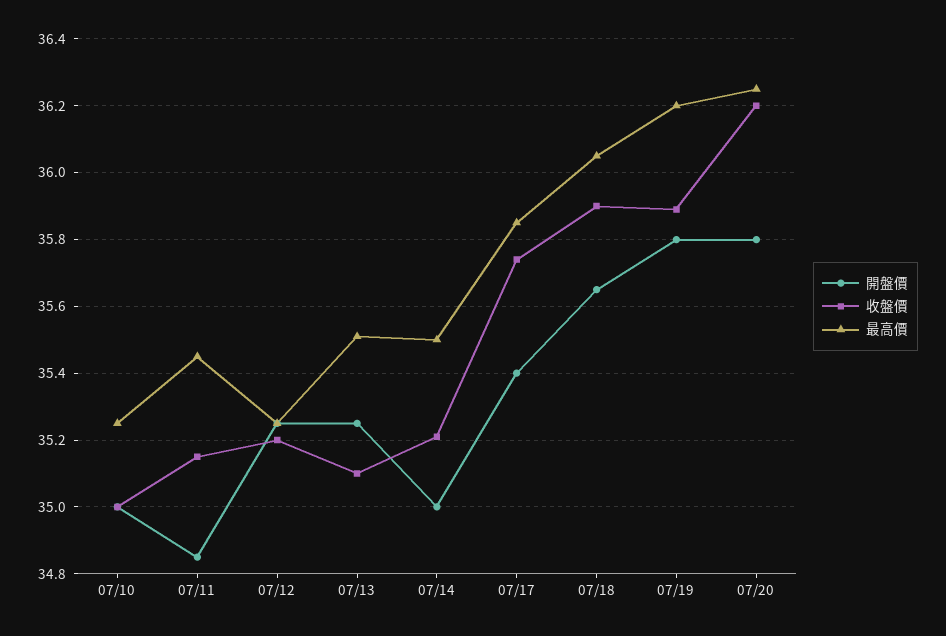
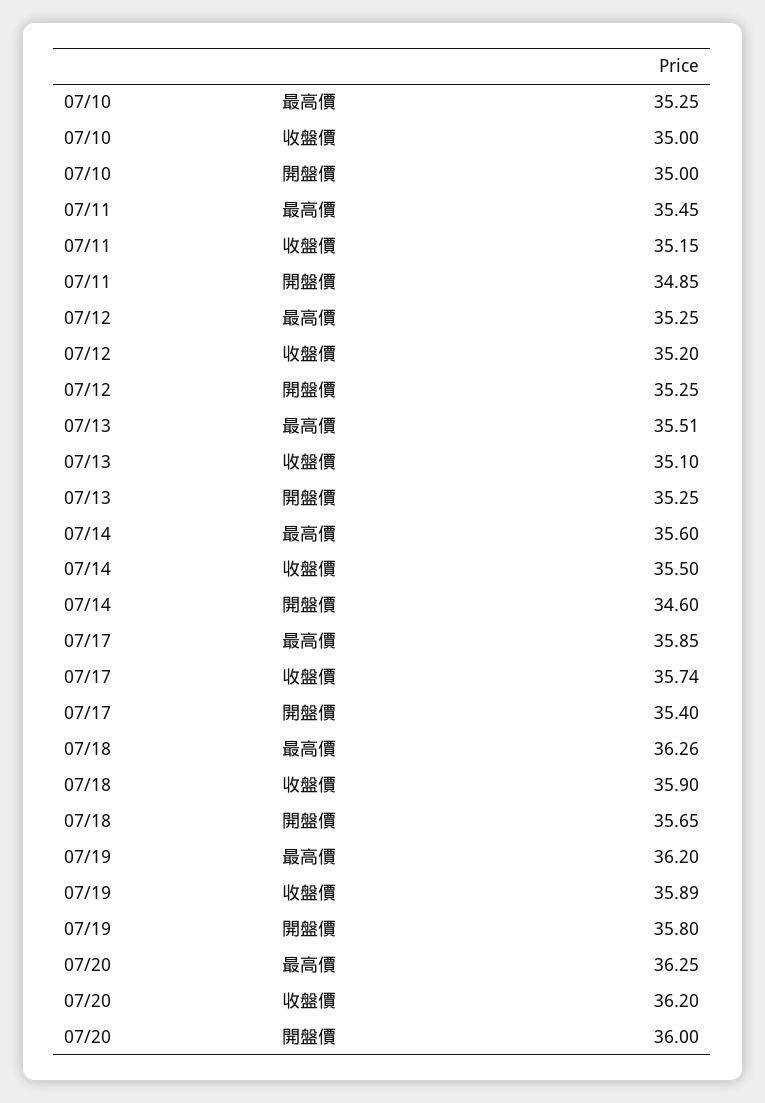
開盤價, 07/14: 35 -> 34.6
收盤價, 07/14: 35.2 -> 35.5
最高價, 07/14: 35.5 -> 35.6
最高價, 07/18: 36.05 -> 36.26
開盤價, 07/20: 35.8 -> 36

